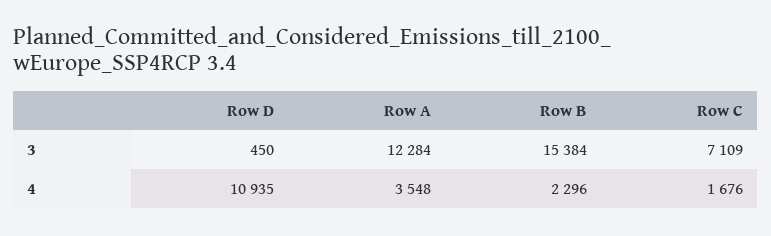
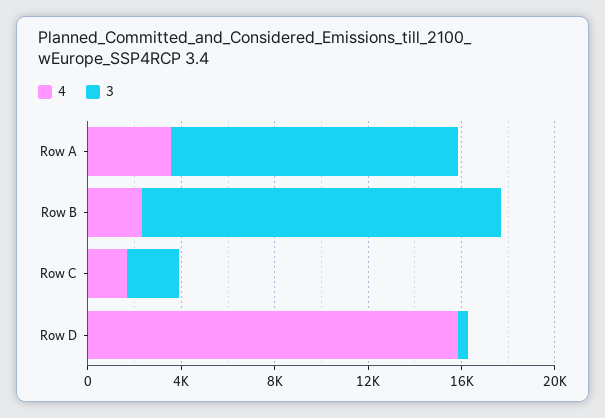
3, Row C: 7109 -> 2000
4, Row D: 10935 -> 16000

